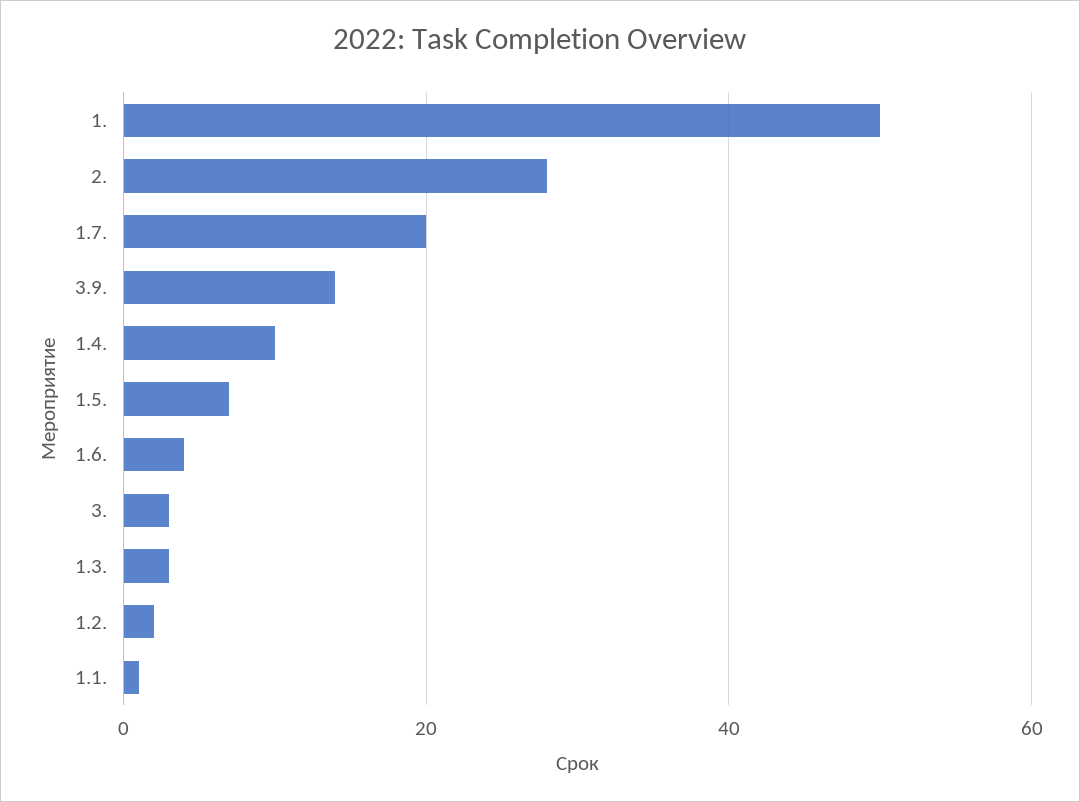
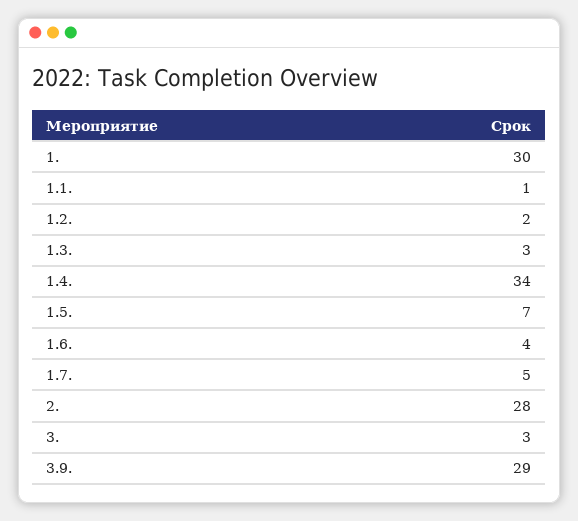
1.: 50 -> 30
1.7.: 20 -> 5
3.9.: 15 -> 29
1.4.: 10 -> 34

